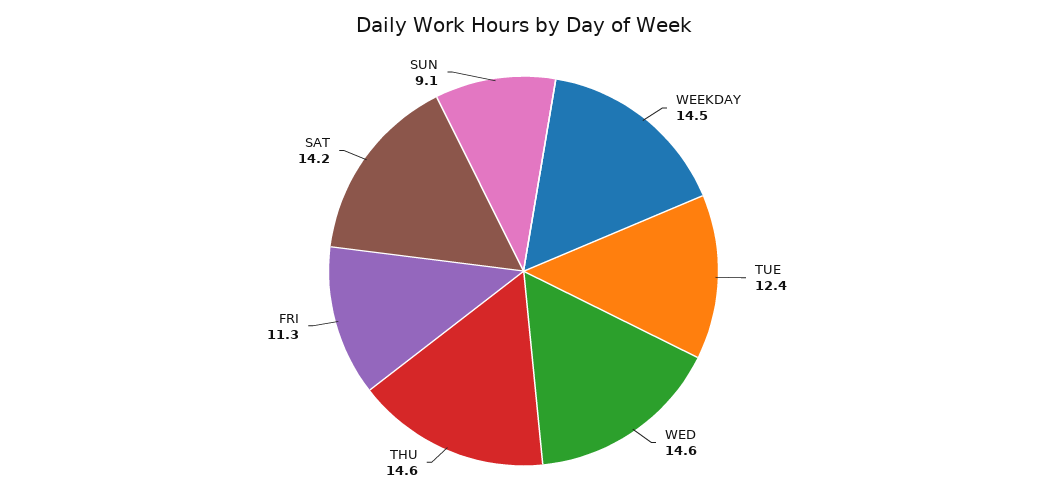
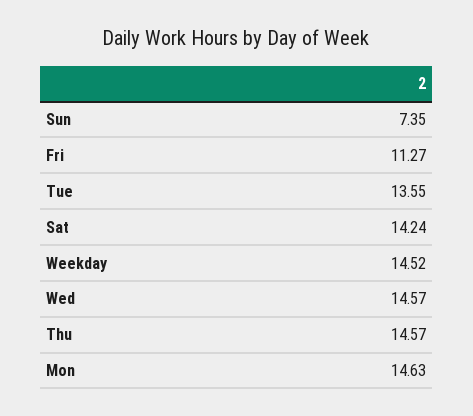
TUE: 12.4 -> 13.55
SUN: 9.1 -> 7.35
Mon: none -> 14.63

